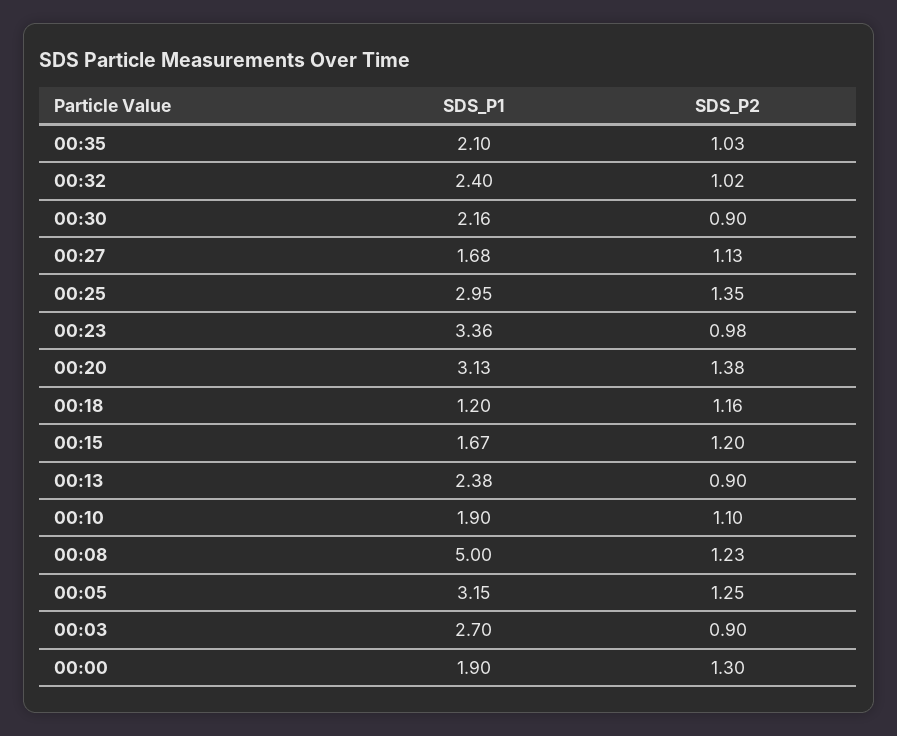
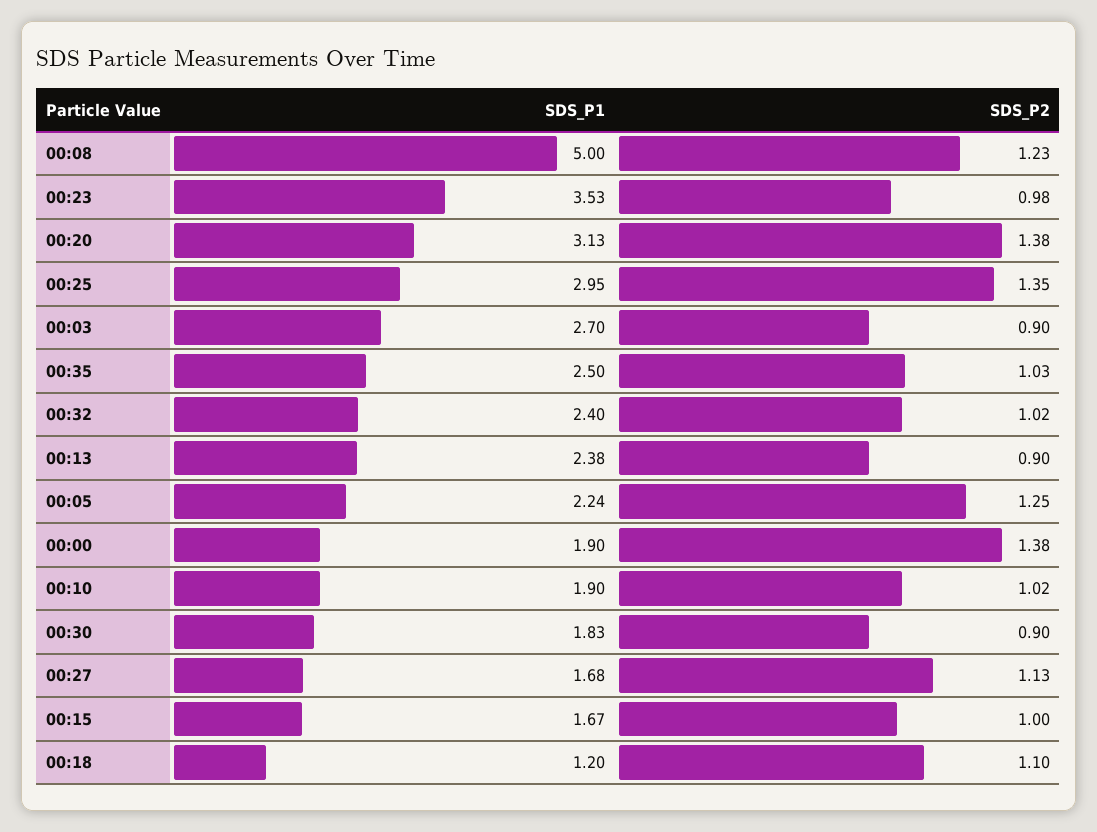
SDS_P1, 00:35: 2.1 -> 2.5
SDS_P1, 00:30: 2.16 -> 1.83
SDS_P1, 00:23: 3.36 -> 3.53
SDS_P2, 00:18: 1.16 -> 1.1
SDS_P2, 00:15: 1.2 -> 1
SDS_P2, 00:10: 1.1 -> 1.02
SDS_P1, 00:05: 3.15 -> 2.24
SDS_P2, 00:00: 1.3 -> 1.38

